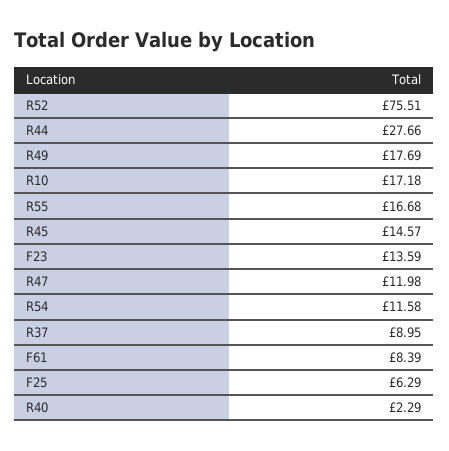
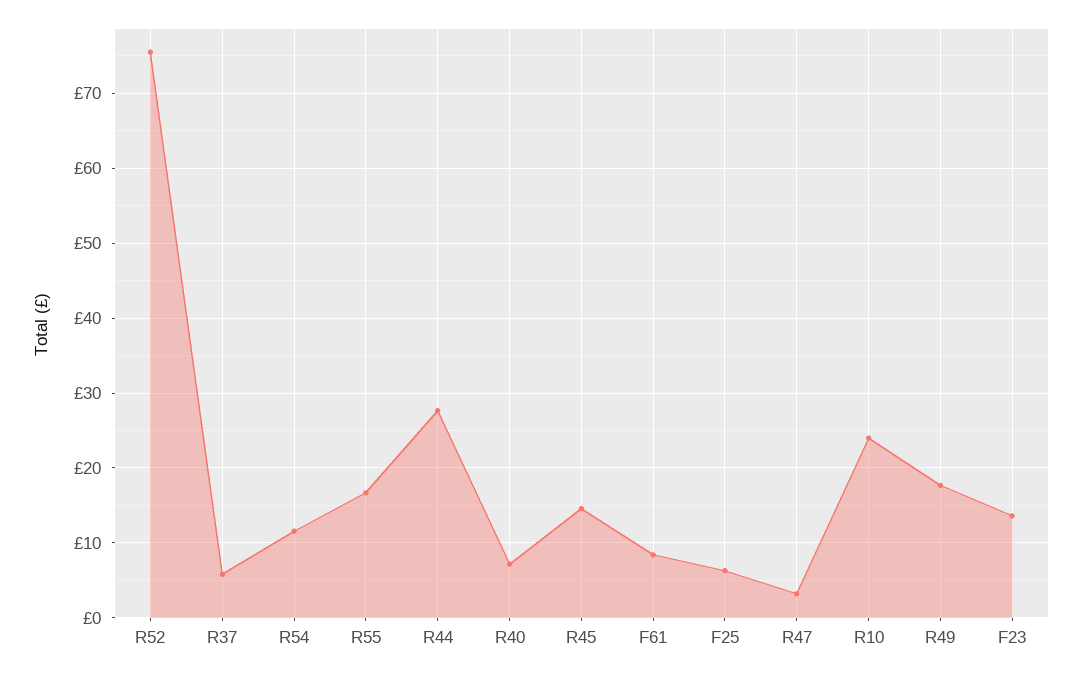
R10: 17.18 -> 24
R47: 11.98 -> 3
R37: 8.95 -> 6
R40: 2.29 -> 7

